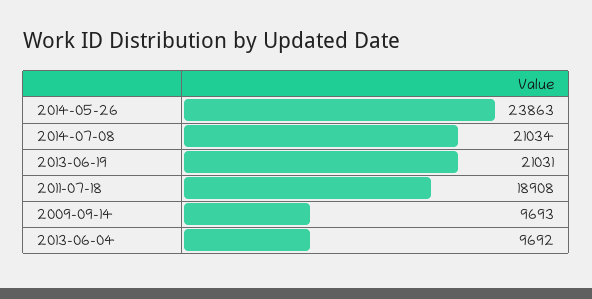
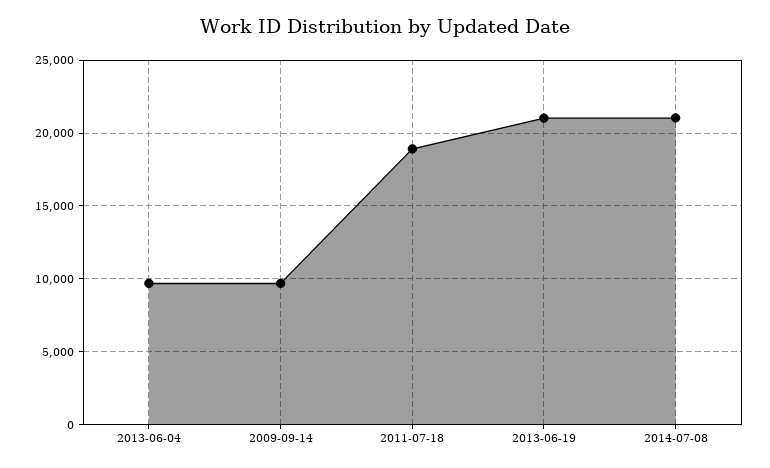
2014-05-26: 23863 -> none

